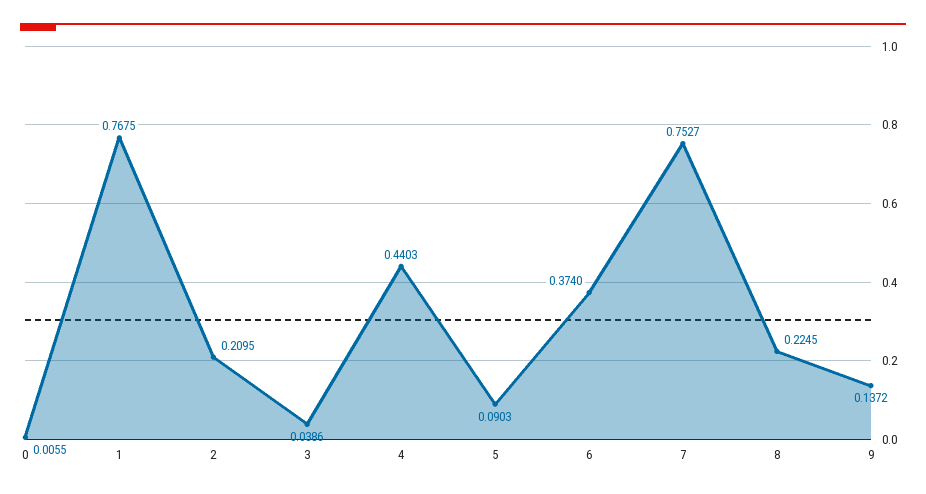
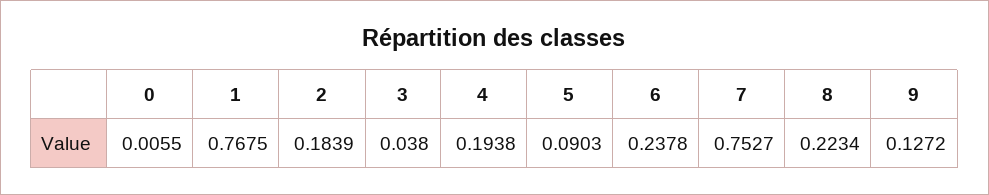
2: 0.2095 -> 0.1839
3: 0.0386 -> 0.038
4: 0.4403 -> 0.1938
6: 0.374 -> 0.2378
8: 0.2245 -> 0.2234
9: 0.1372 -> 0.1272

